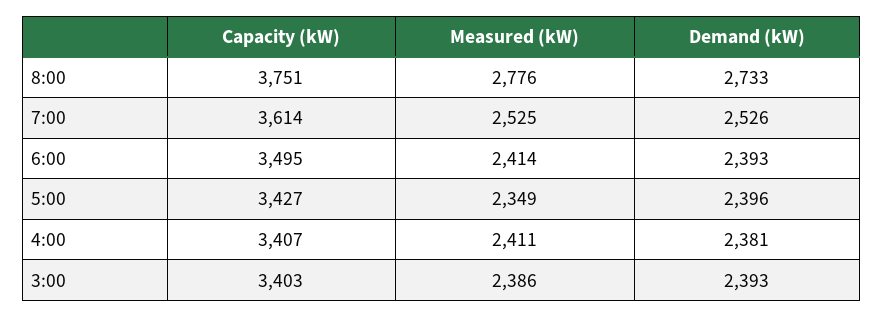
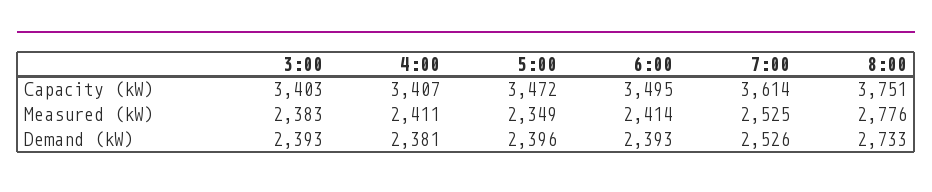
Capacity (kW), 5:00: 3427 -> 3472
Measured (kW), 3:00: 2386 -> 2383

